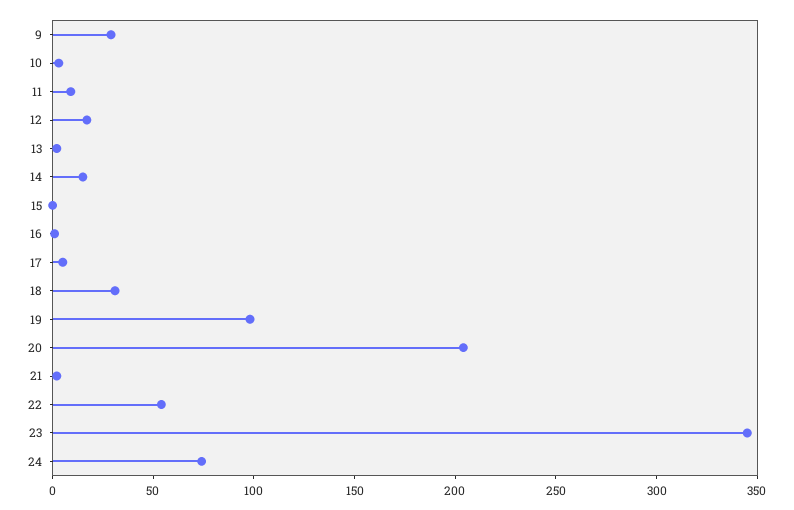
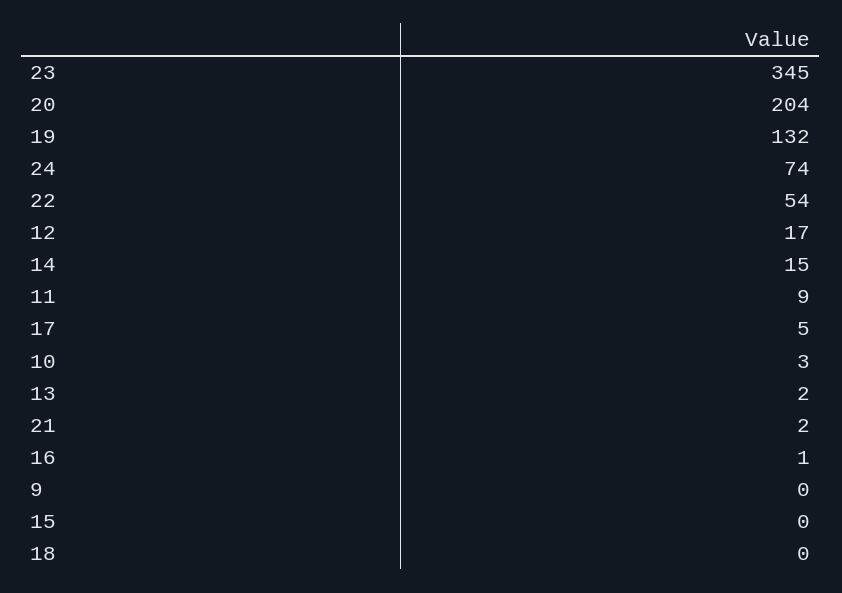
9: 30 -> 0
18: 30 -> 0
19: 100 -> 132

